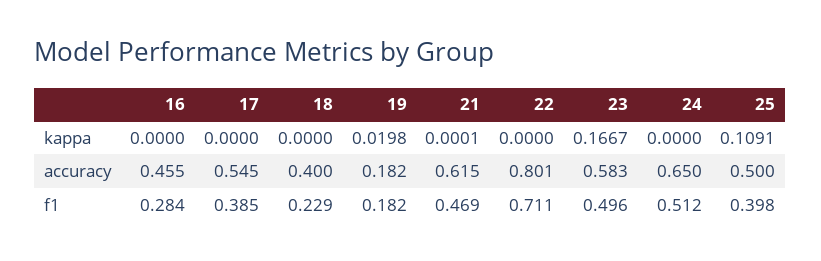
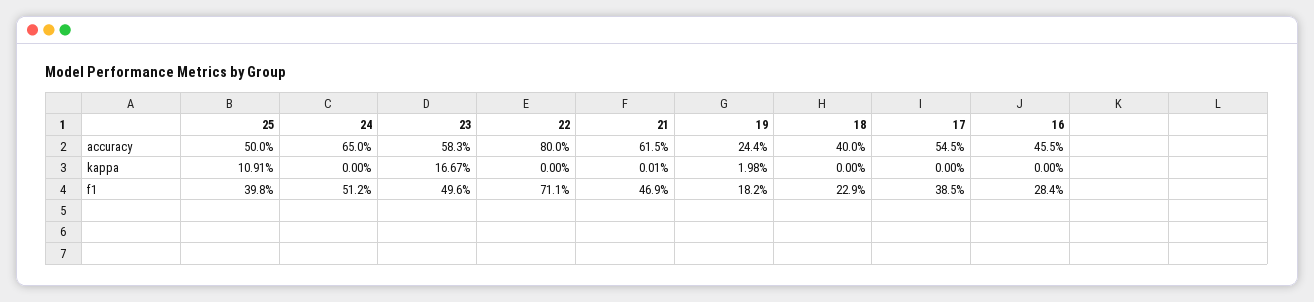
19, accuracy: 0.182 -> 0.244
22, accuracy: 0.801 -> 0.8

